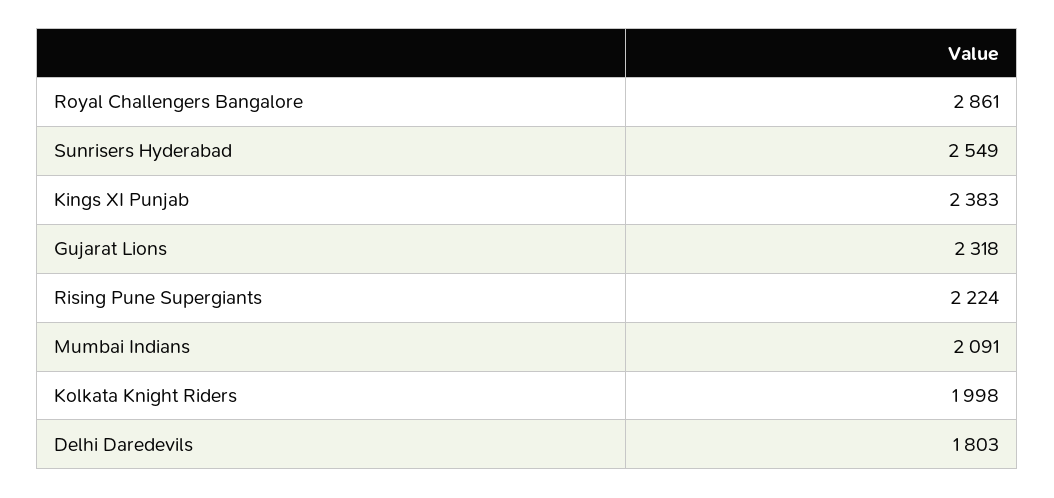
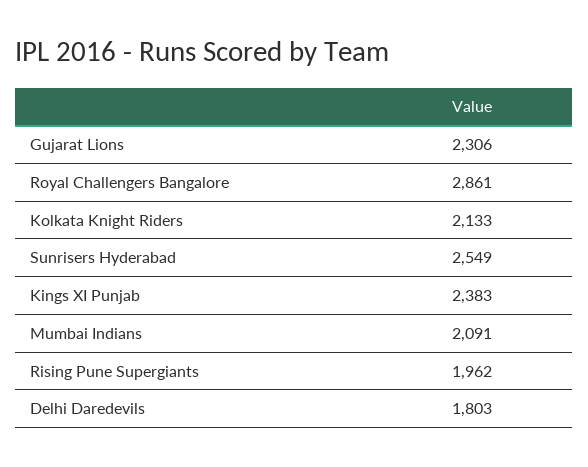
Gujarat Lions: 2318 -> 2306
Rising Pune Supergiants: 2224 -> 1962
Kolkata Knight Riders: 1998 -> 2133

